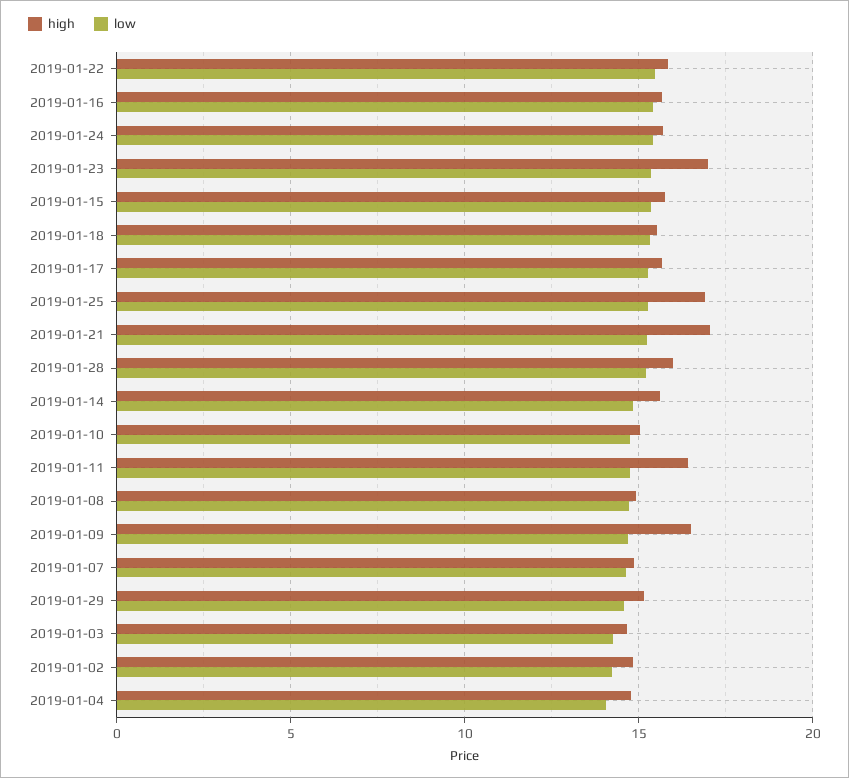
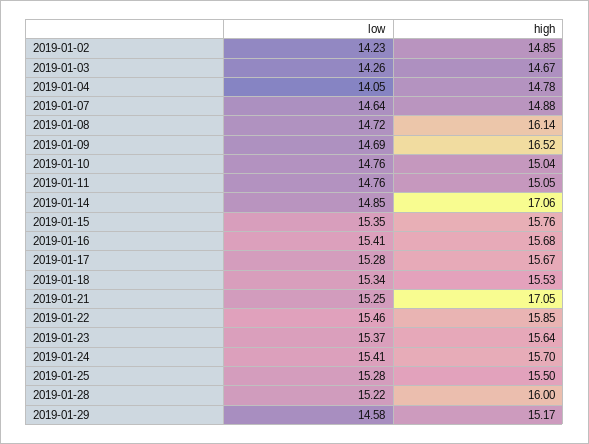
high, 2019-01-23: 17 -> 15.64
high, 2019-01-25: 17 -> 15.5
high, 2019-01-14: 15.5 -> 17.06
high, 2019-01-11: 16.5 -> 15.05
high, 2019-01-08: 15 -> 16.14

